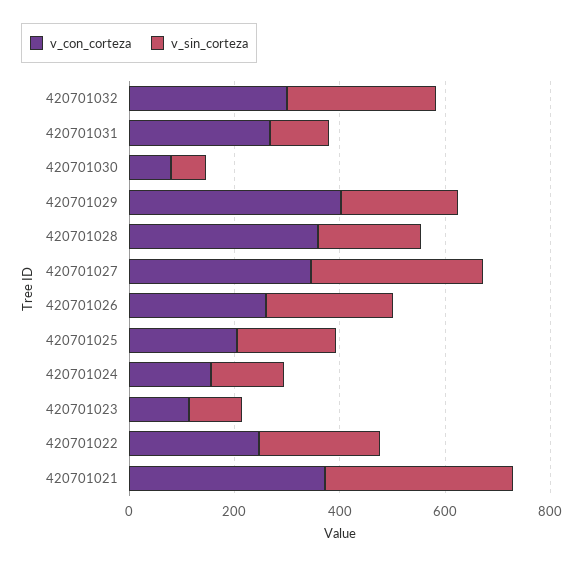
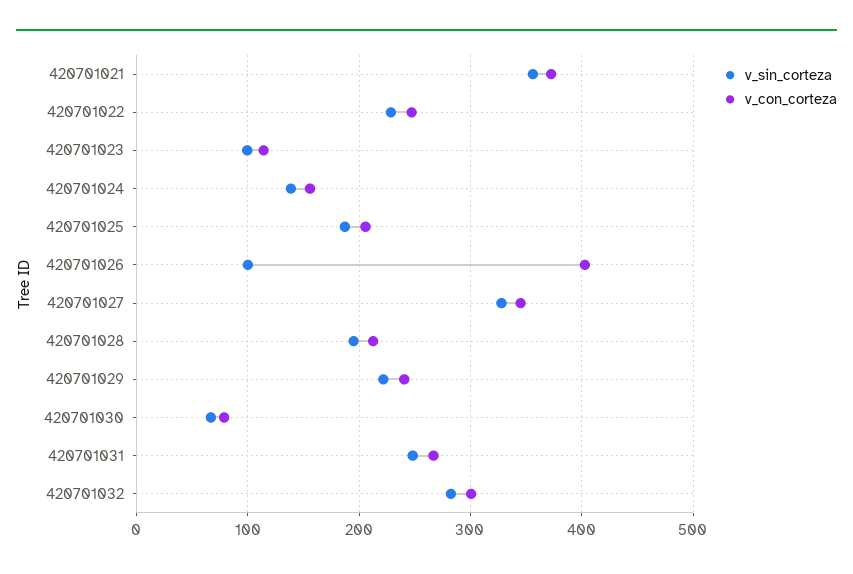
v_sin_corteza, 420701031: 100 -> 250
v_con_corteza, 420701029: 400 -> 240
v_con_corteza, 420701028: 350 -> 210
v_con_corteza, 420701026: 250 -> 400
v_sin_corteza, 420701026: 250 -> 100

